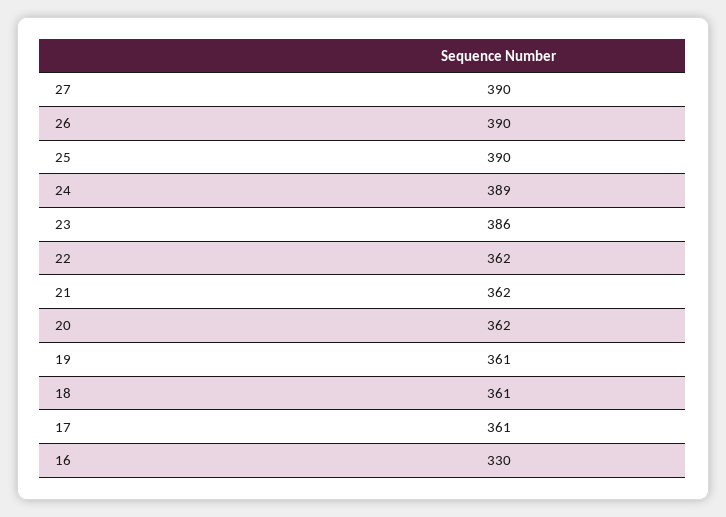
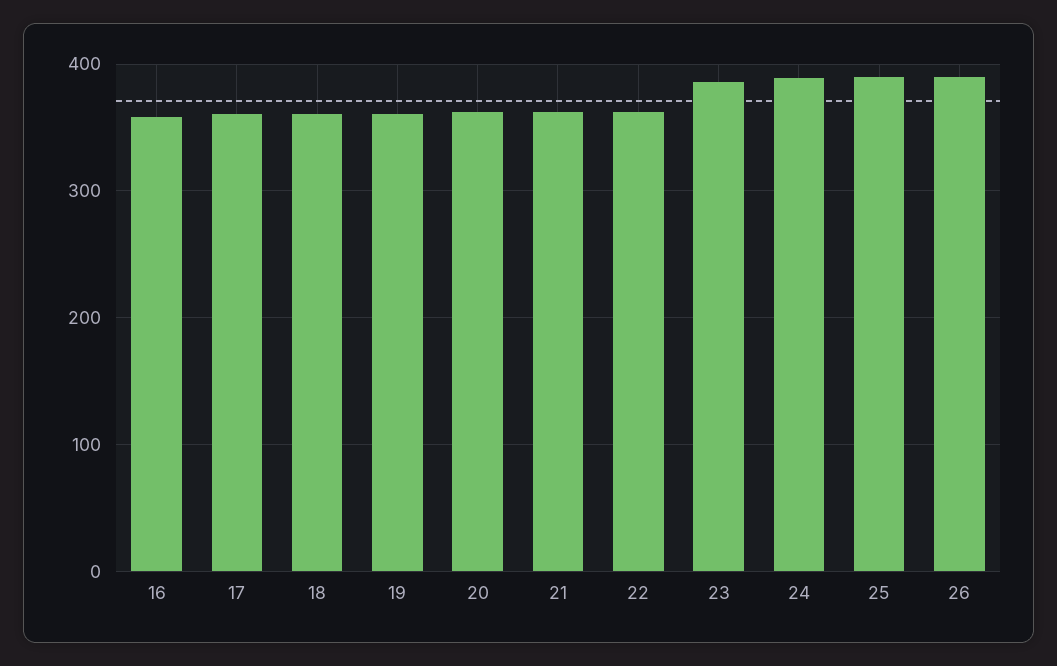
27: 390 -> none
16: 330 -> 360

